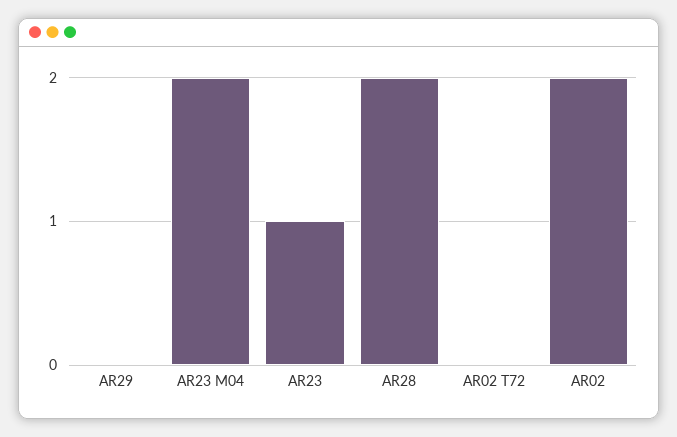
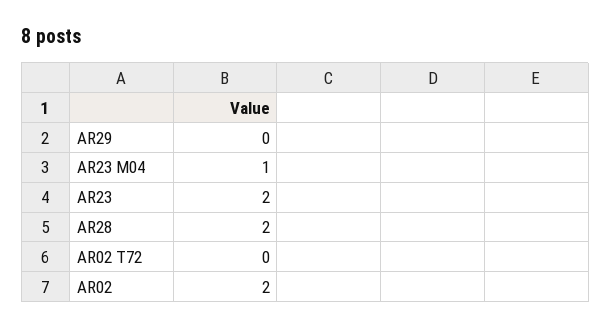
AR23 M04: 2 -> 1
AR23: 1 -> 2

